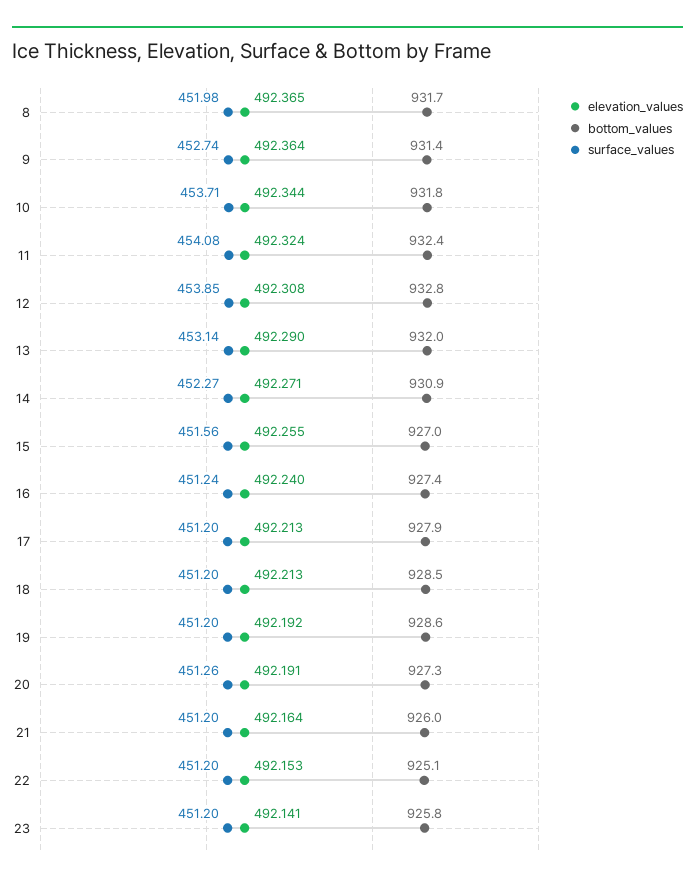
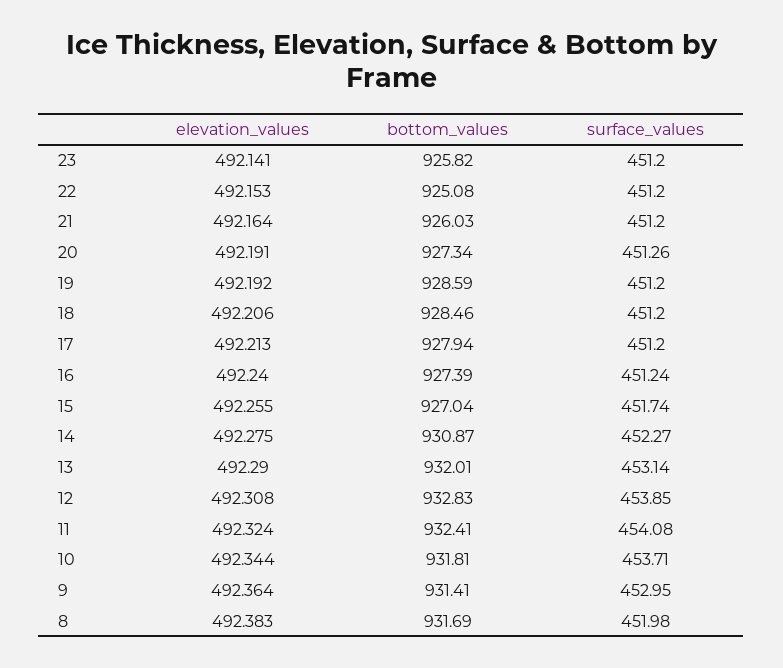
elevation_values, 8: 492.365 -> 492.383
surface_values, 9: 452.74 -> 452.95
elevation_values, 14: 492.271 -> 492.275
surface_values, 15: 451.56 -> 451.74
elevation_values, 18: 492.213 -> 492.206

